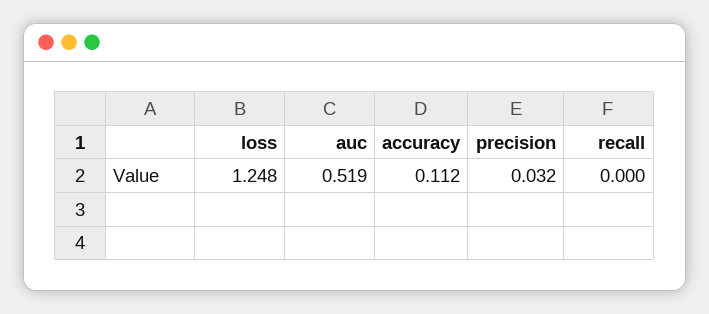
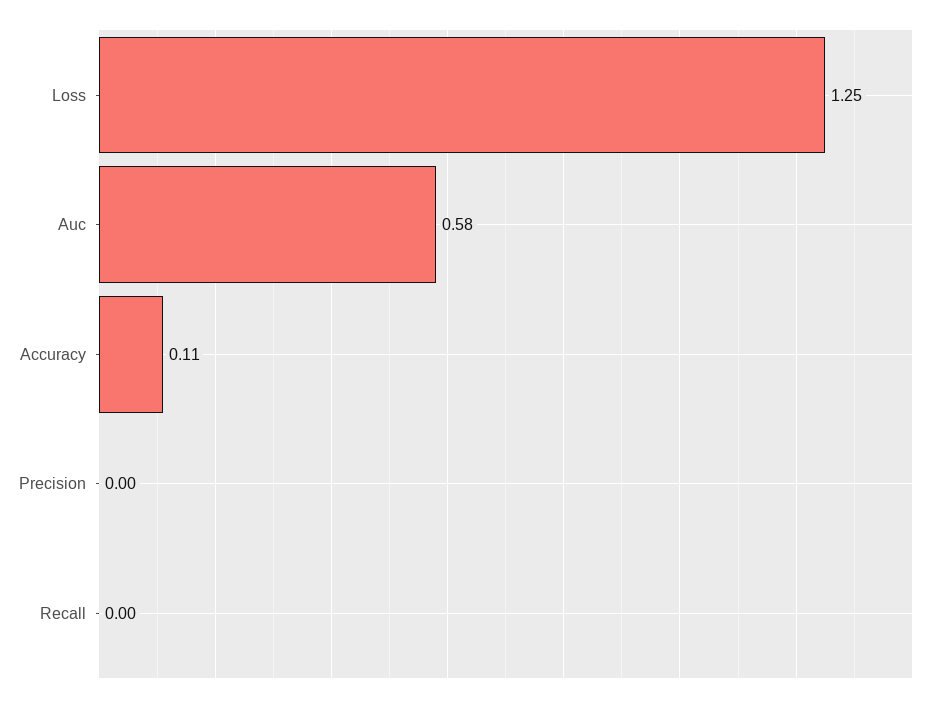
auc: 0.519 -> 0.58
precision: 0.032 -> 0

